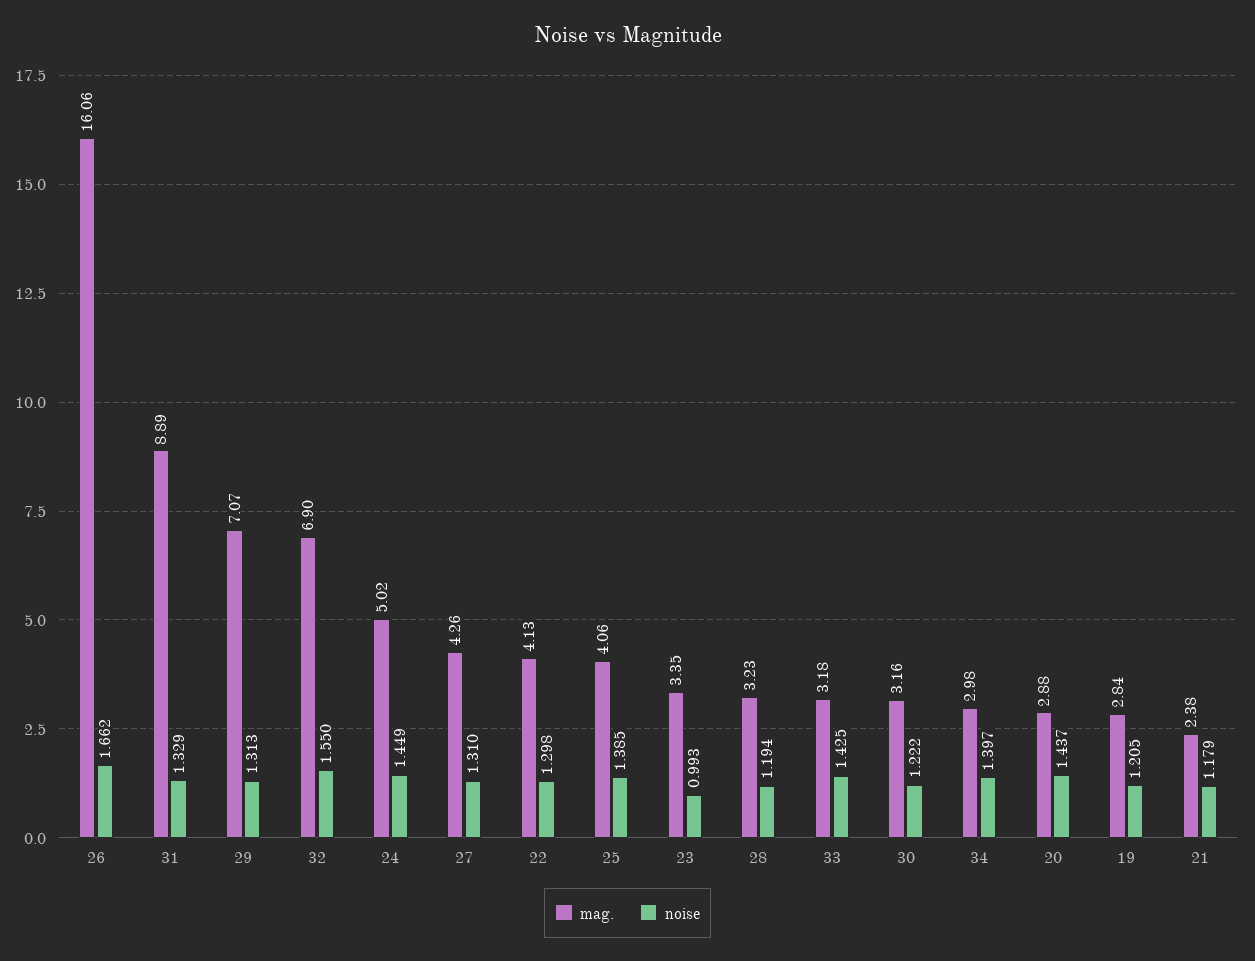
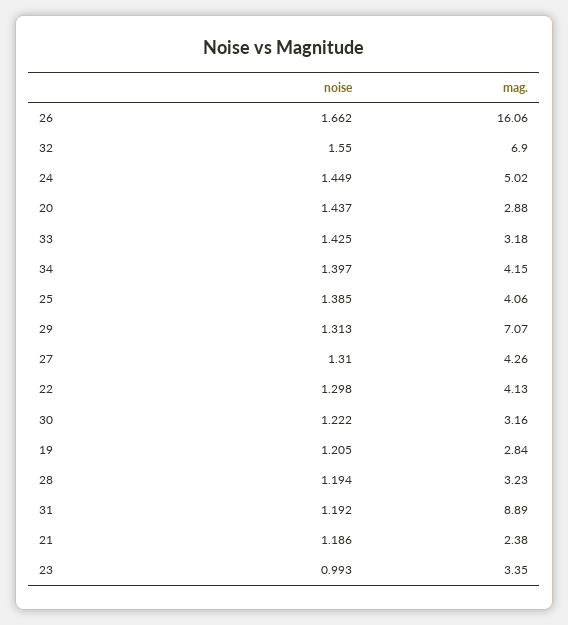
noise, 31: 1.329 -> 1.192
mag., 34: 2.98 -> 4.15
noise, 21: 1.179 -> 1.186

